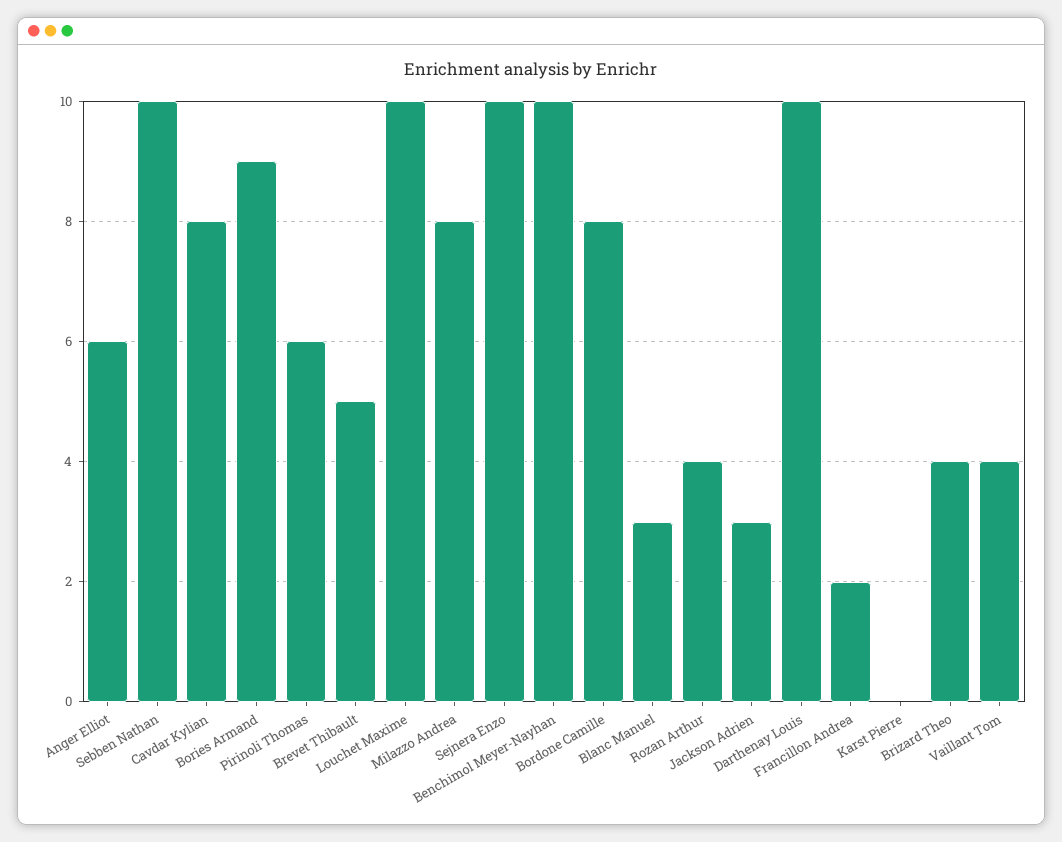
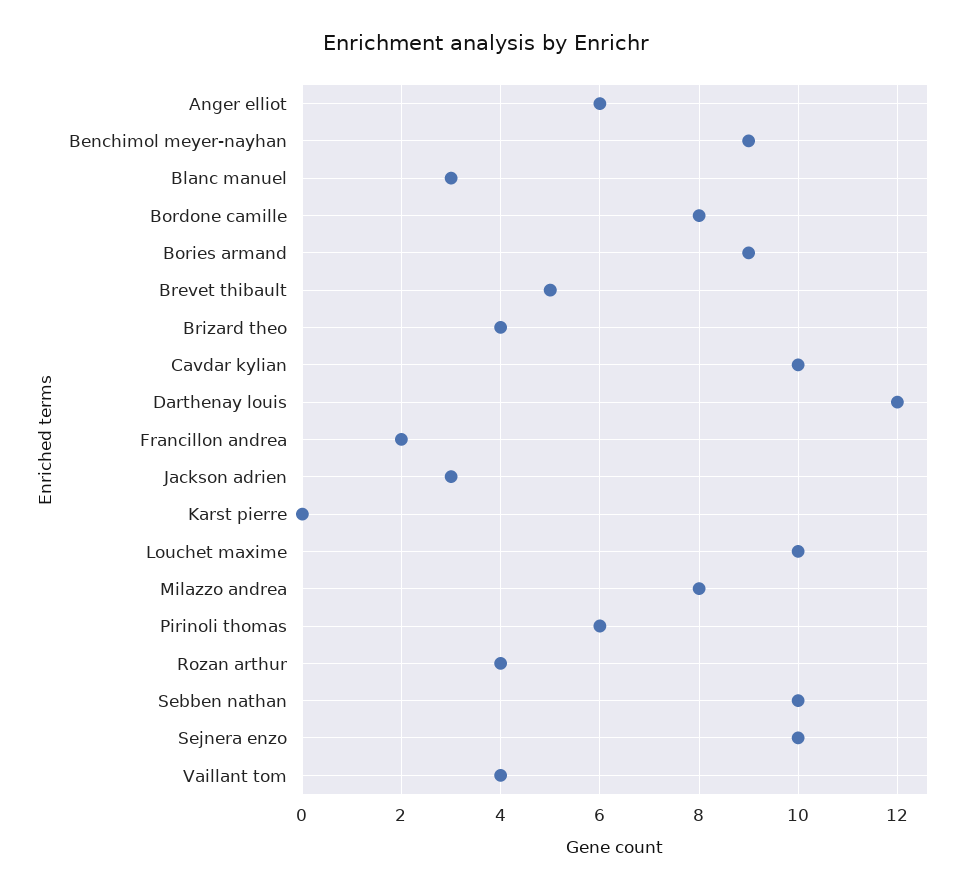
Cavdar Kylian: 8 -> 10
Benchimol Meyer-Nayhan: 10 -> 9
Darthenay Louis: 10 -> 12

